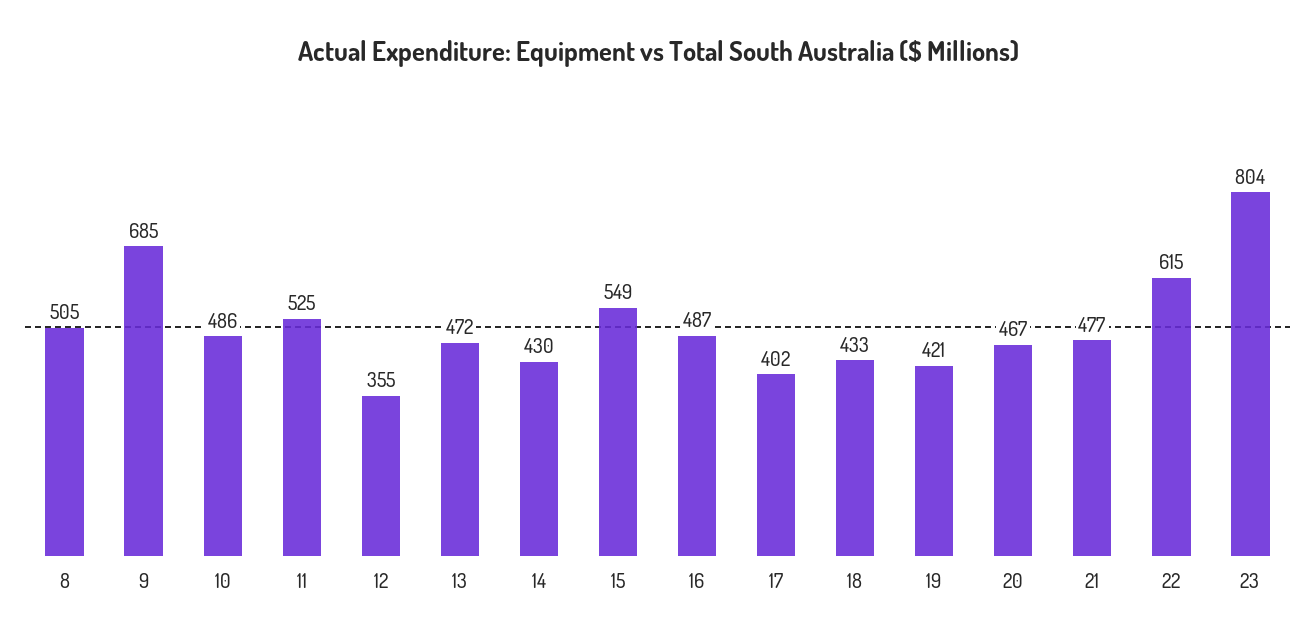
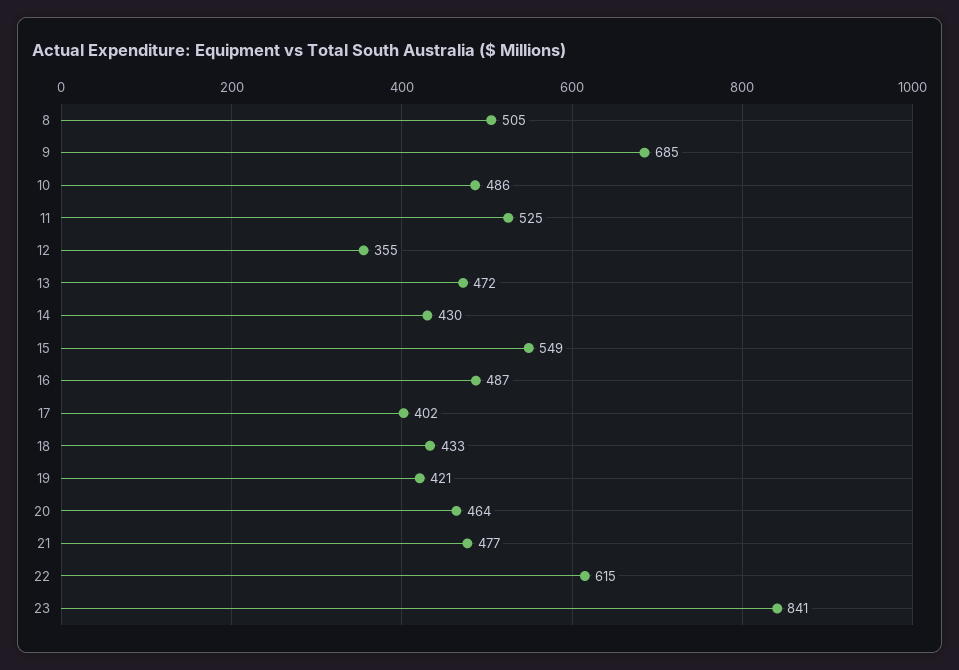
20: 467 -> 464
23: 804 -> 841

